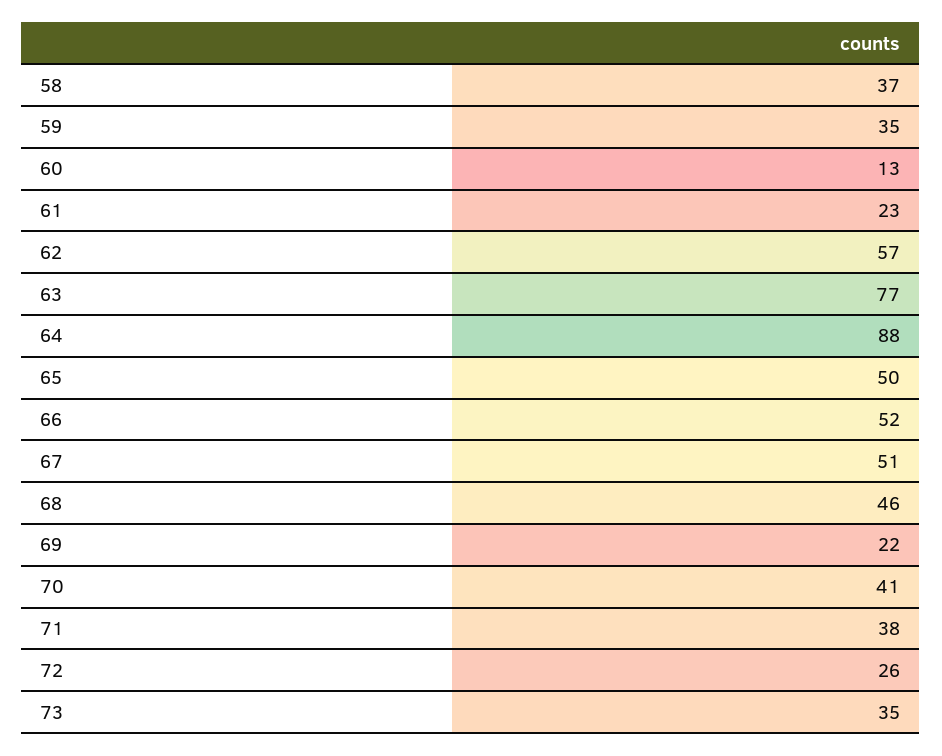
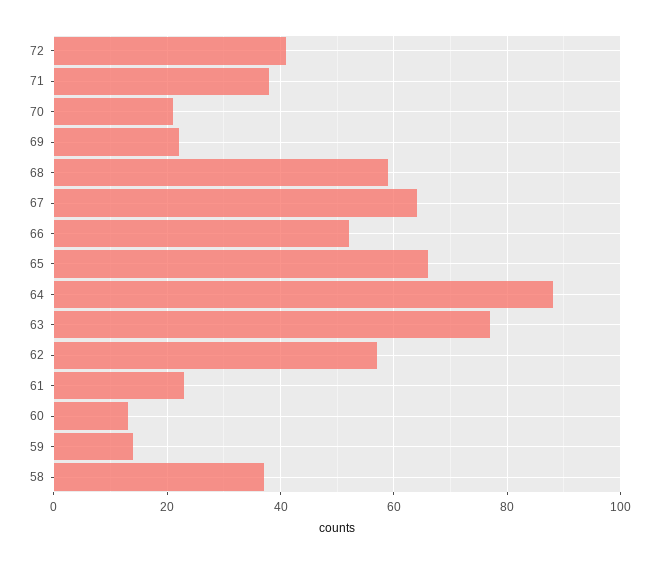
59: 35 -> 15
65: 50 -> 65
67: 51 -> 65
68: 46 -> 60
70: 41 -> 20
72: 26 -> 40
73: 35 -> none

